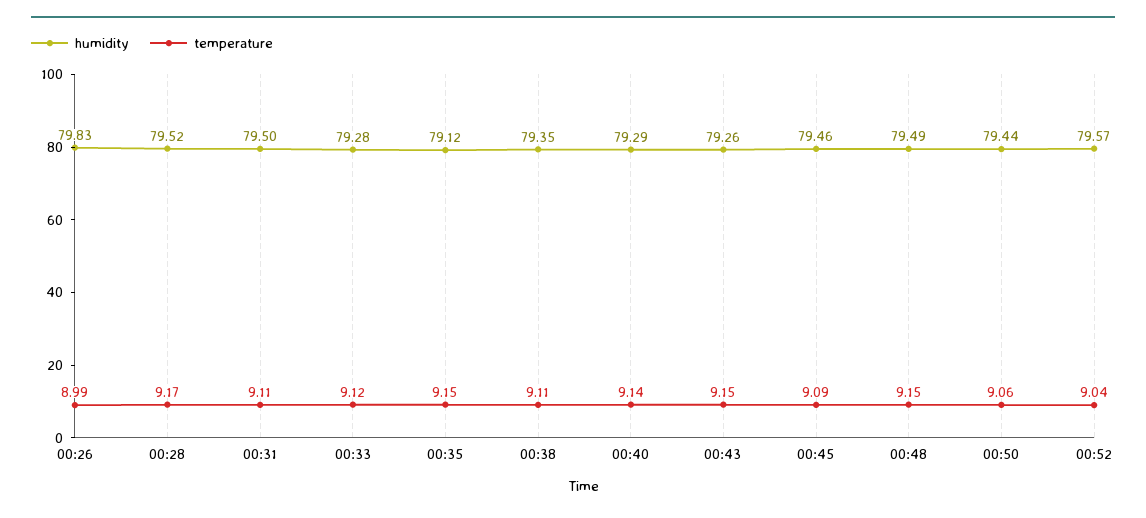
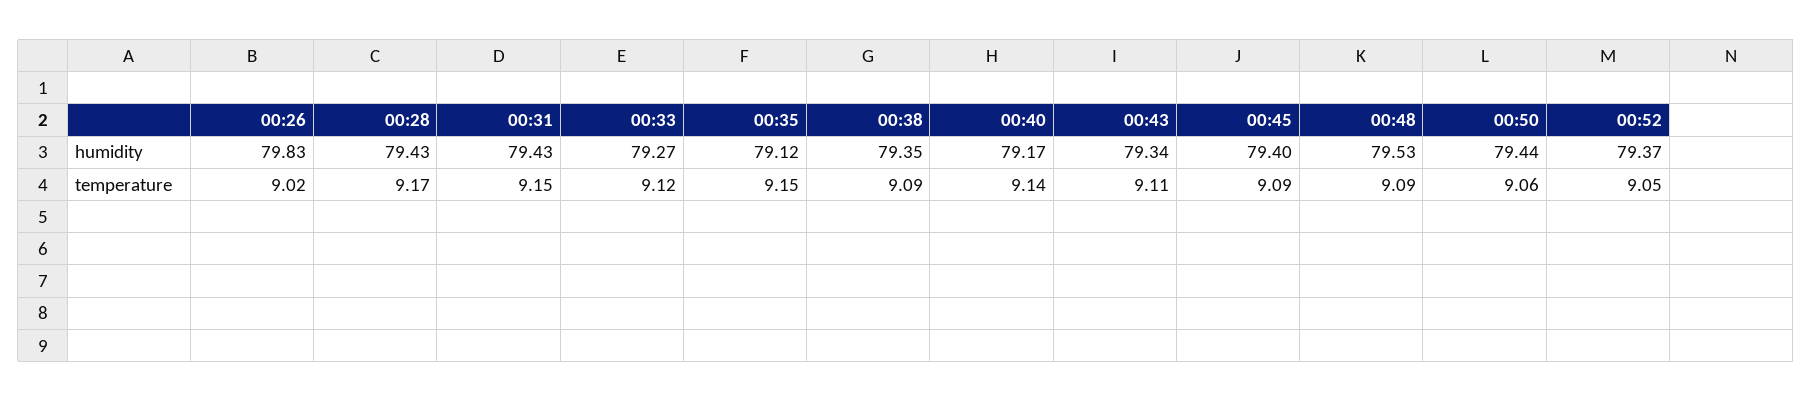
temperature, 00:26: 8.99 -> 9.02
humidity, 00:28: 79.52 -> 79.43
humidity, 00:31: 79.5 -> 79.43
temperature, 00:31: 9.11 -> 9.15
humidity, 00:33: 79.28 -> 79.27
temperature, 00:38: 9.11 -> 9.09
humidity, 00:40: 79.29 -> 79.17
humidity, 00:43: 79.26 -> 79.34
temperature, 00:43: 9.15 -> 9.11
humidity, 00:45: 79.46 -> 79.4
humidity, 00:48: 79.49 -> 79.53
temperature, 00:48: 9.15 -> 9.09
humidity, 00:52: 79.57 -> 79.37
temperature, 00:52: 9.04 -> 9.05

